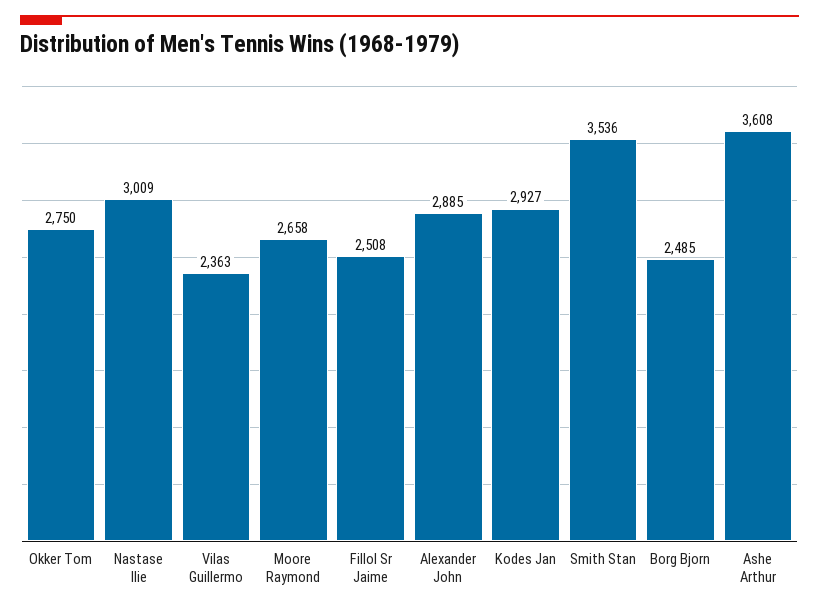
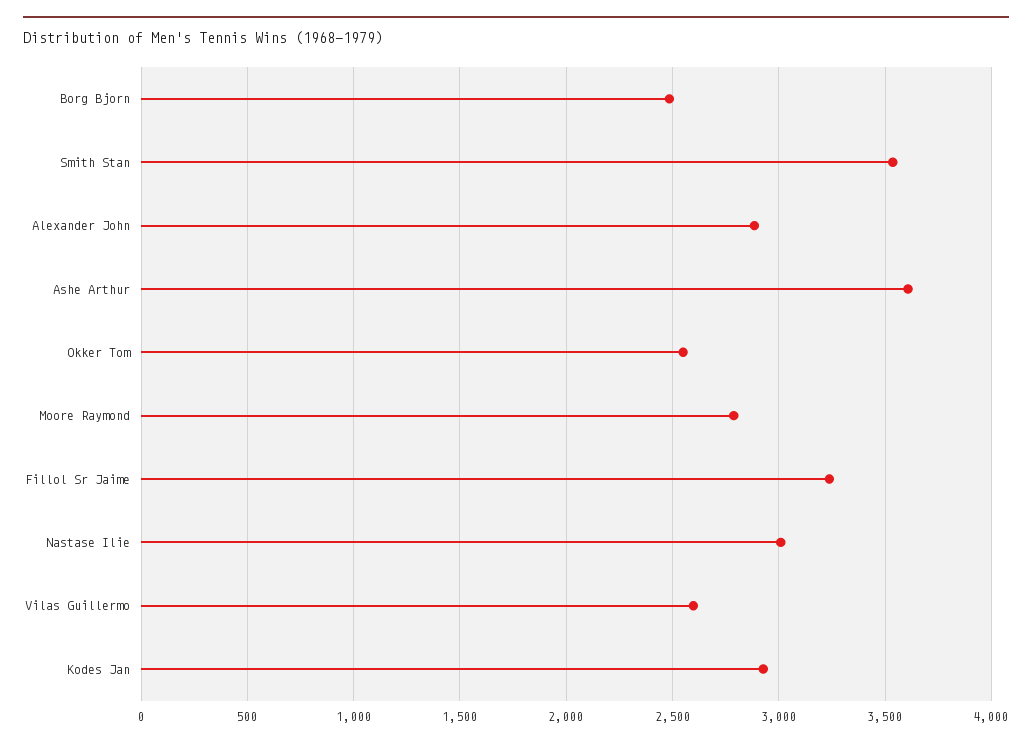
Okker Tom: 2750 -> 2550
Vilas Guillermo: 2363 -> 2600
Moore Raymond: 2658 -> 2800
Fillol Sr Jaime: 2508 -> 3250

